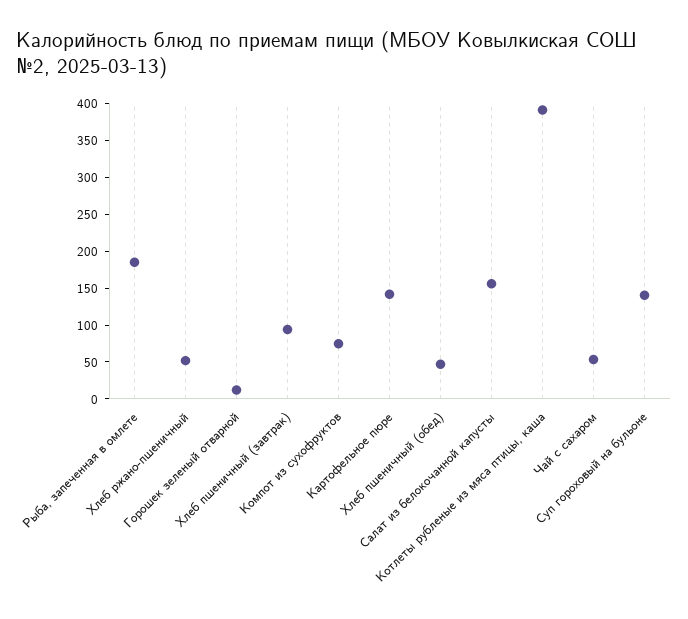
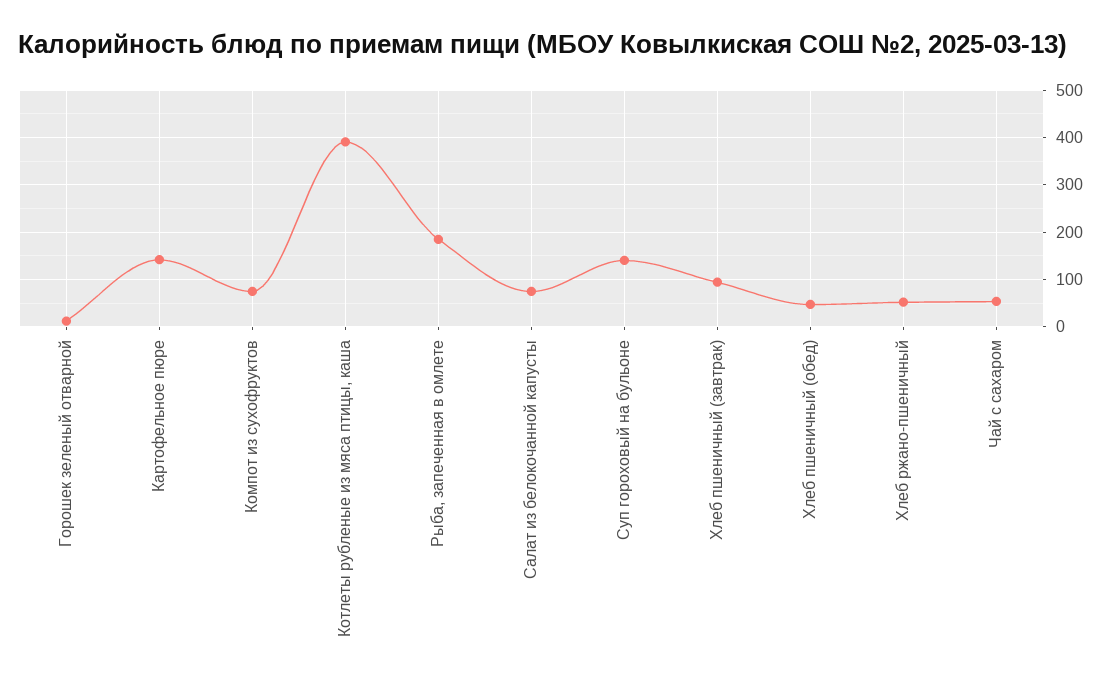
Салат из белокочанной капусты: 150 -> 80

